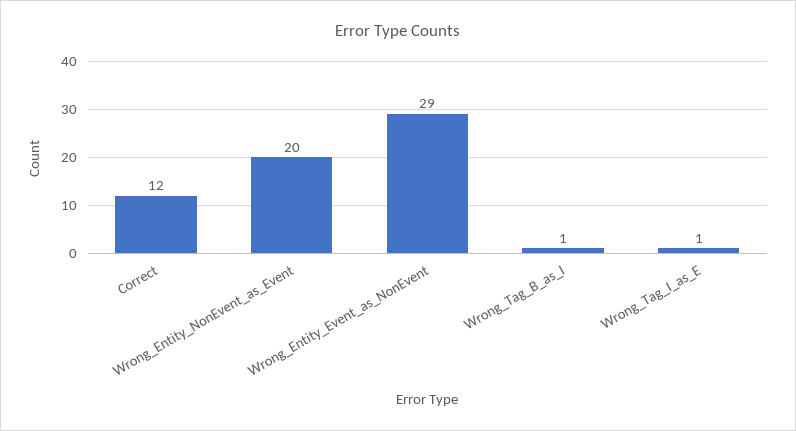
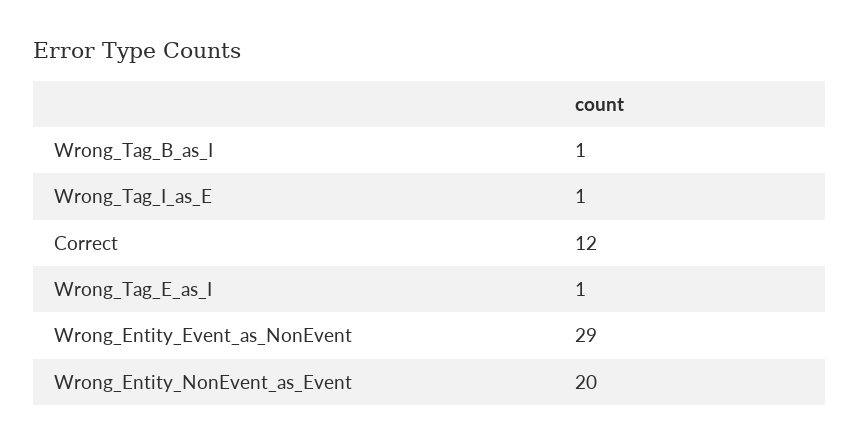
Wrong_Tag_E_as_I: none -> 1

